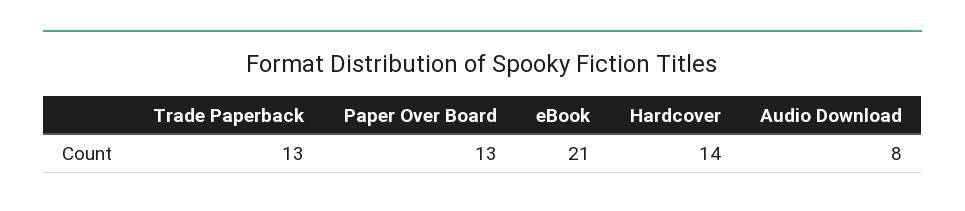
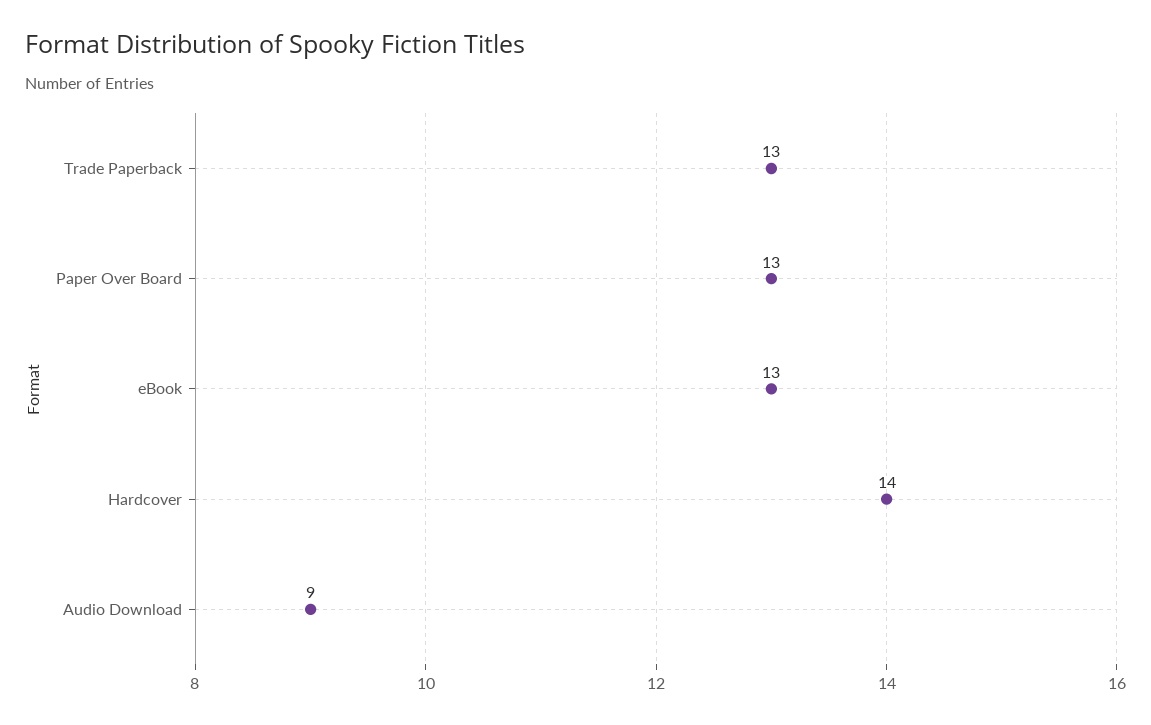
eBook: 21 -> 13
Audio Download: 8 -> 9

